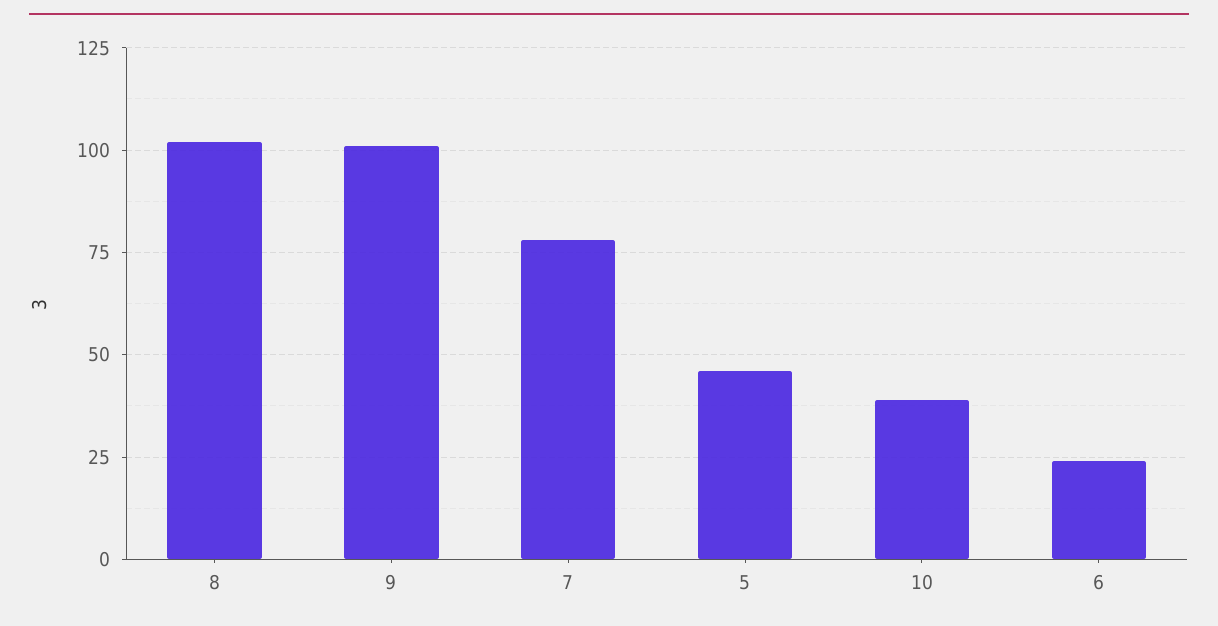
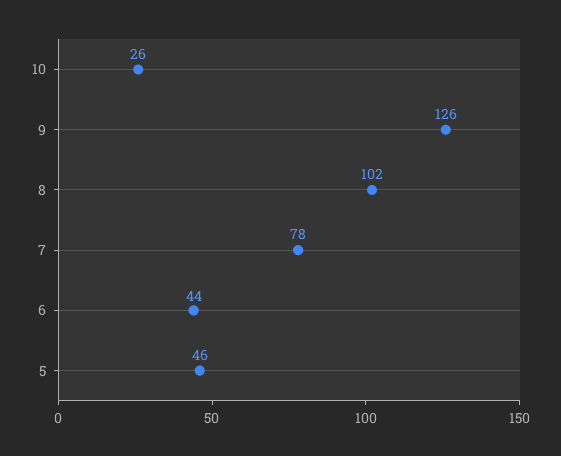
9: 100 -> 126
10: 40 -> 26
6: 25 -> 44

